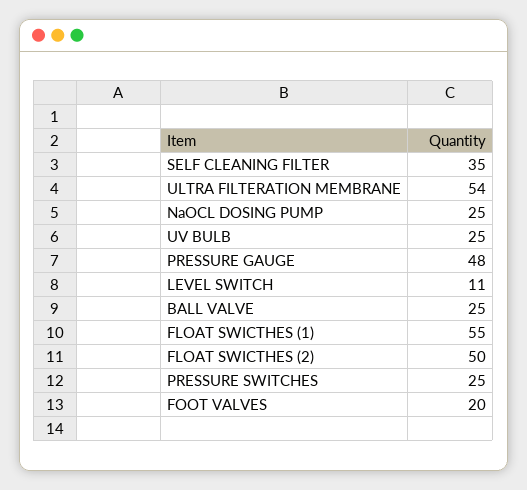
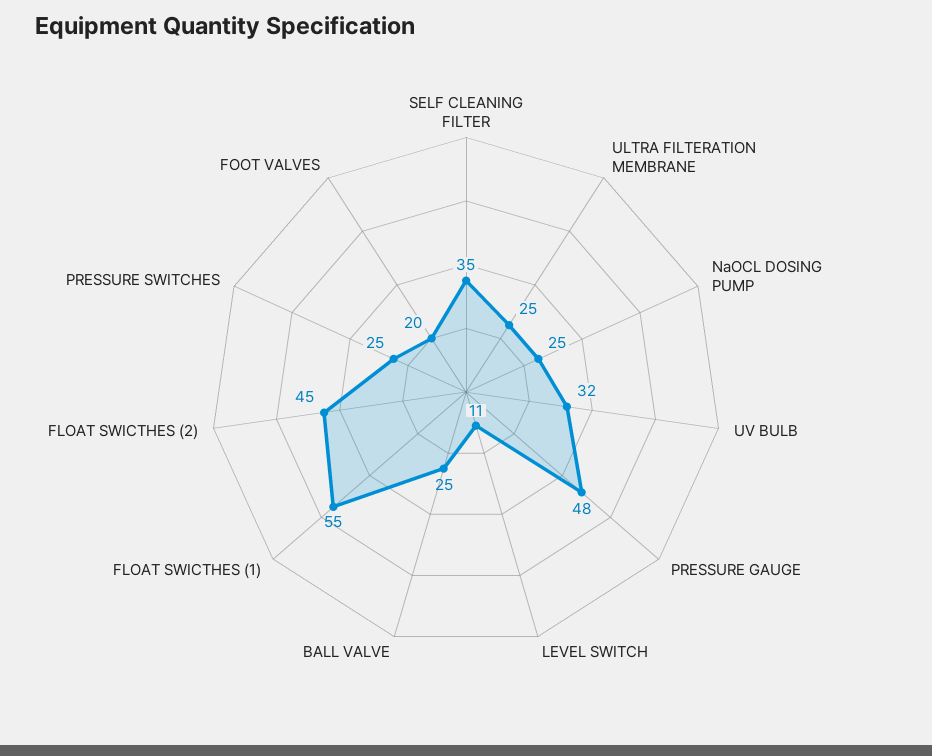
ULTRA FILTERATION MEMBRANE: 54 -> 25
UV BULB: 25 -> 32
FLOAT SWICTHES (2): 50 -> 45

